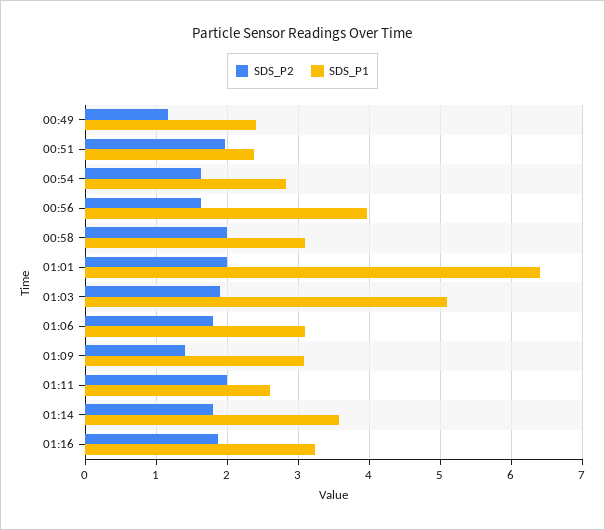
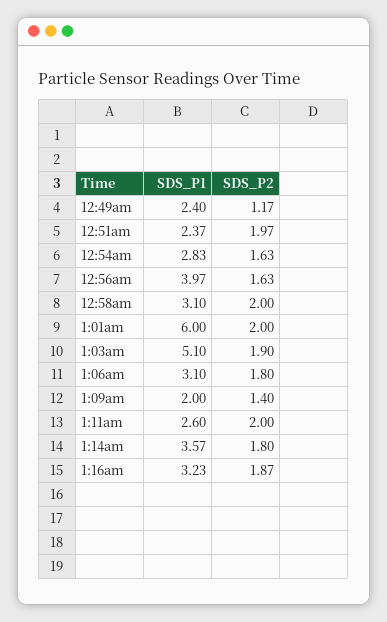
SDS_P1, 01:01: 6.4 -> 6
SDS_P1, 01:09: 3.1 -> 2

